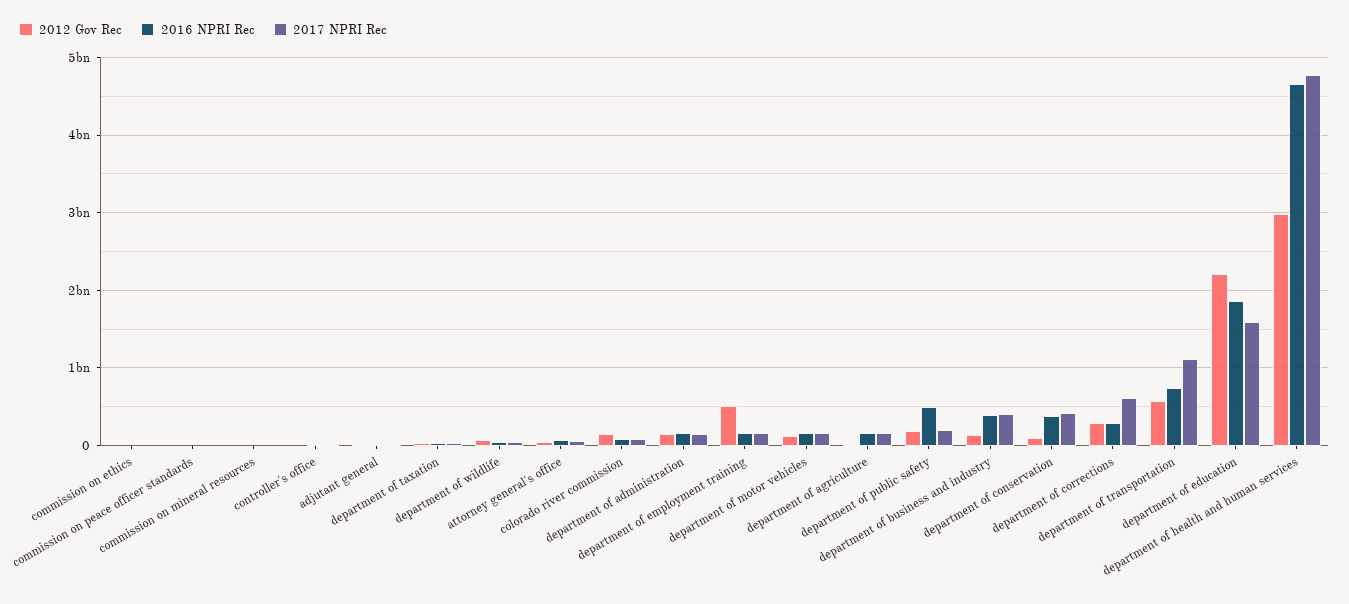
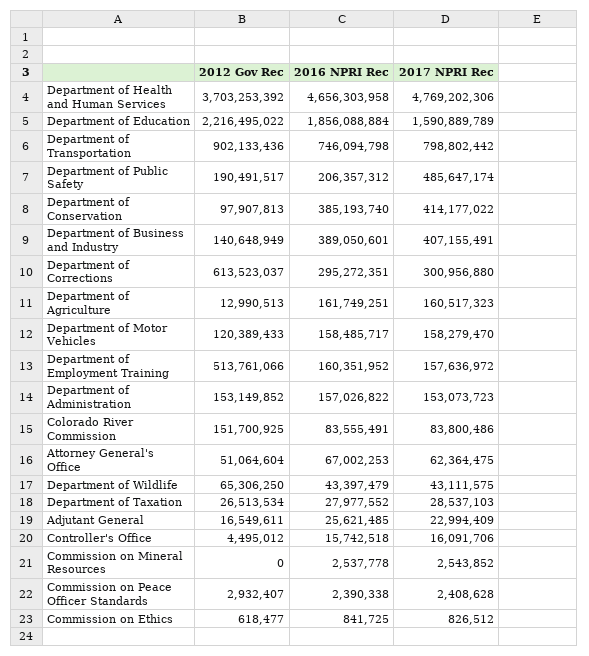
2016 NPRI Rec, department of public safety: 500000000 -> 206357312
2017 NPRI Rec, department of public safety: 200000000 -> 485647174
2012 Gov Rec, department of corrections: 300000000 -> 613523037
2017 NPRI Rec, department of corrections: 600000000 -> 300956880
2012 Gov Rec, department of transportation: 600000000 -> 902133436
2017 NPRI Rec, department of transportation: 1100000000 -> 798802442
2012 Gov Rec, department of health and human services: 3000000000 -> 3703253392

